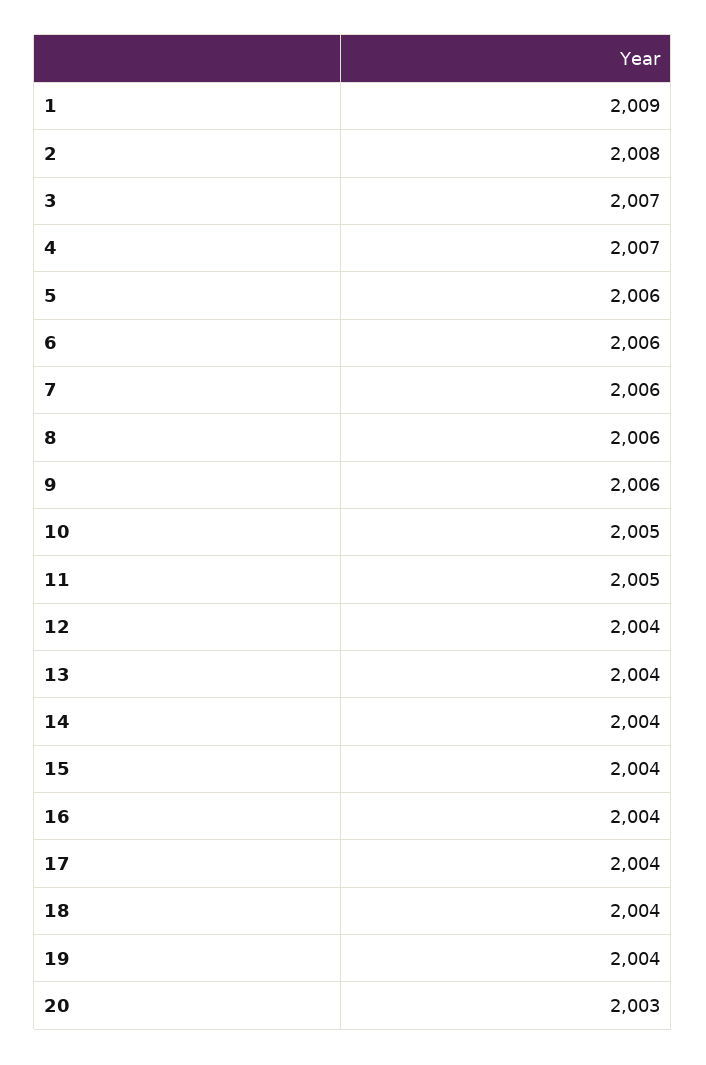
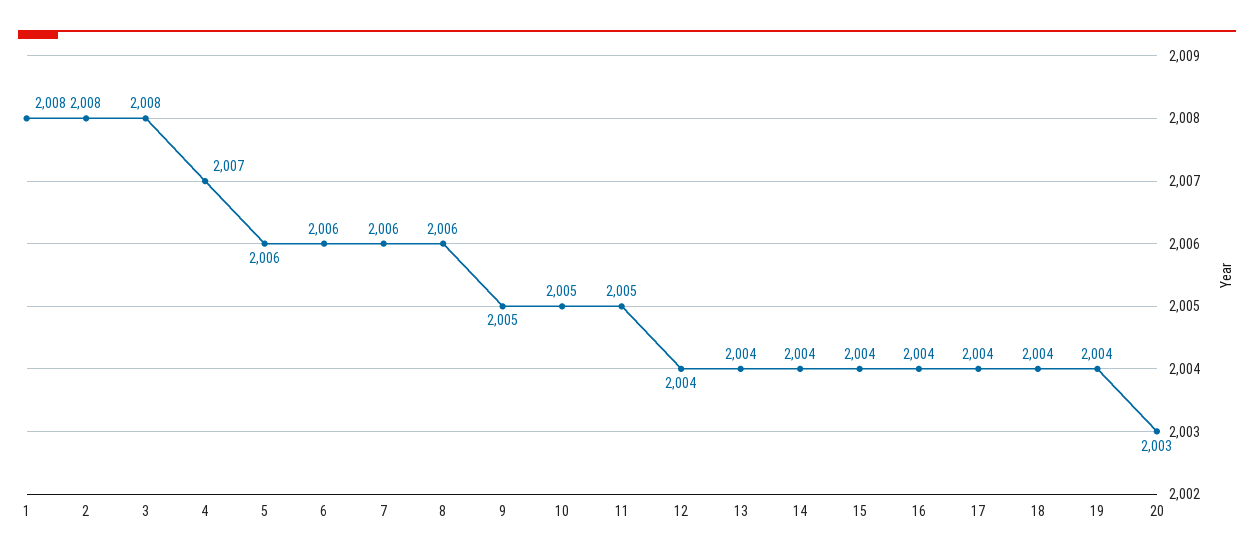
1: 2009 -> 2008
3: 2007 -> 2008
9: 2006 -> 2005

